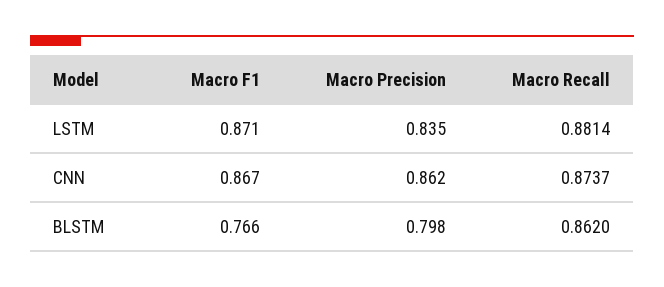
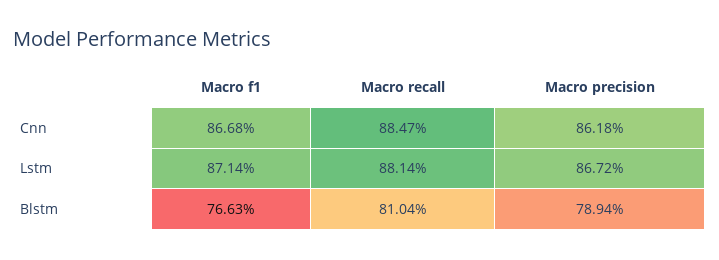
Macro Precision, LSTM: 0.835 -> 0.8672
Macro Recall, CNN: 0.8737 -> 0.8847
Macro Precision, BLSTM: 0.798 -> 0.7894
Macro Recall, BLSTM: 0.862 -> 0.8104

